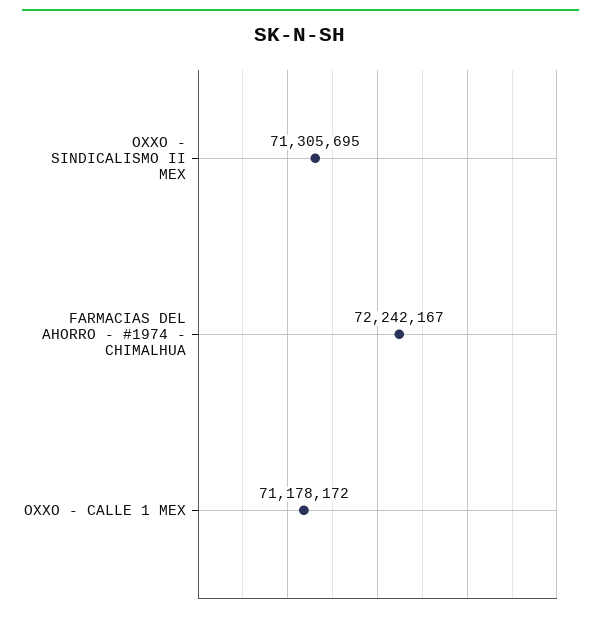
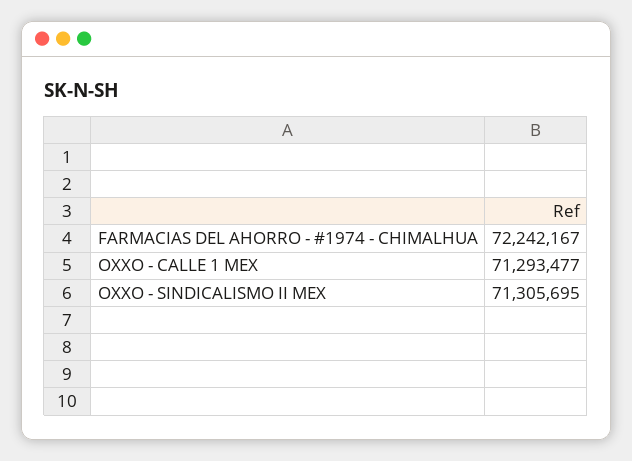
OXXO - CALLE 1 MEX: 71178172 -> 71293477

